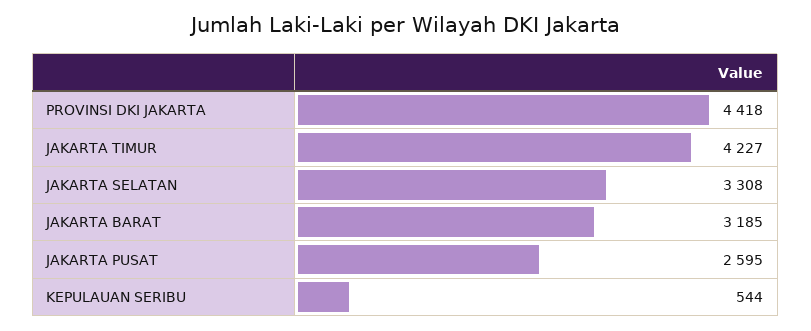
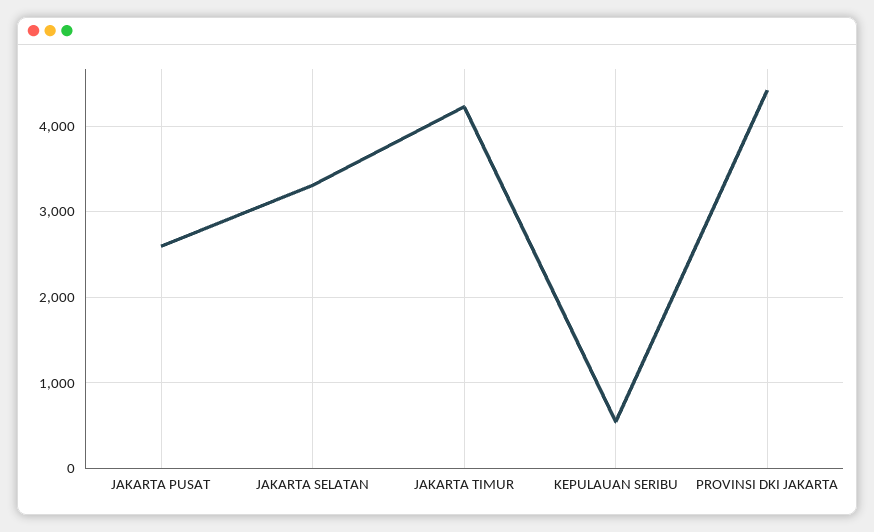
JAKARTA BARAT: 3185 -> none

